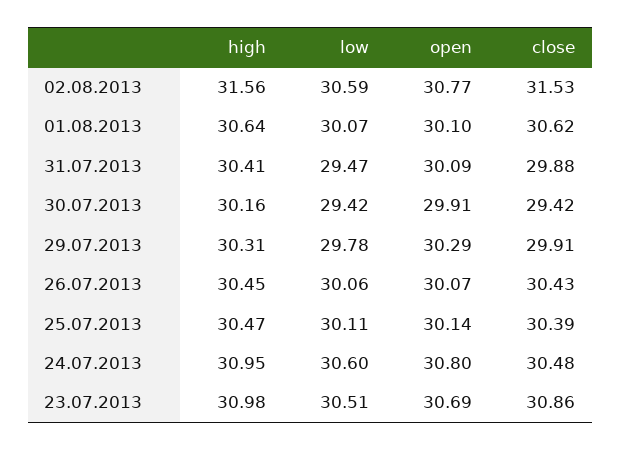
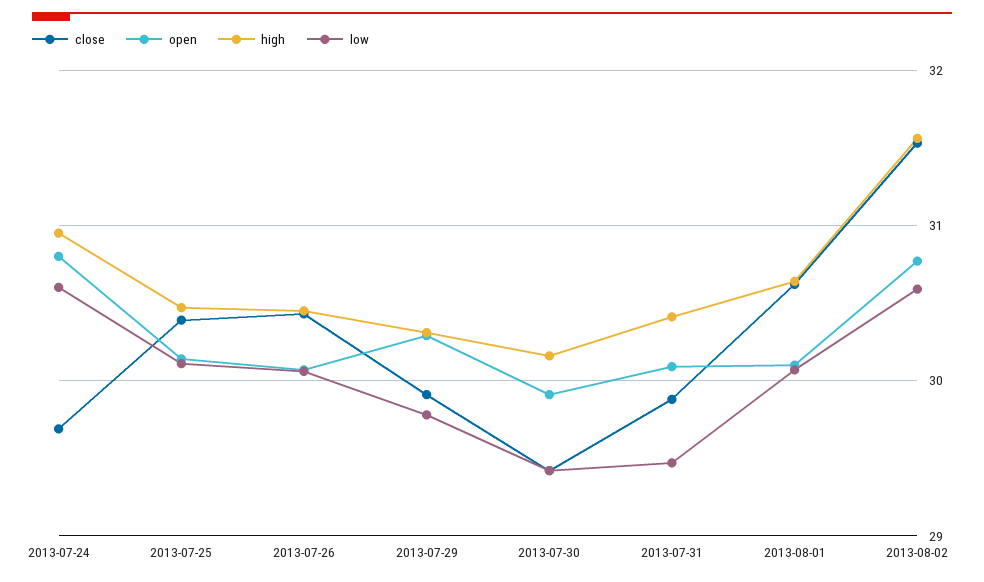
close, 24.07.2013: 30.48 -> 29.7
high, 23.07.2013: 30.98 -> none
low, 23.07.2013: 30.51 -> none
open, 23.07.2013: 30.69 -> none
close, 23.07.2013: 30.86 -> none

